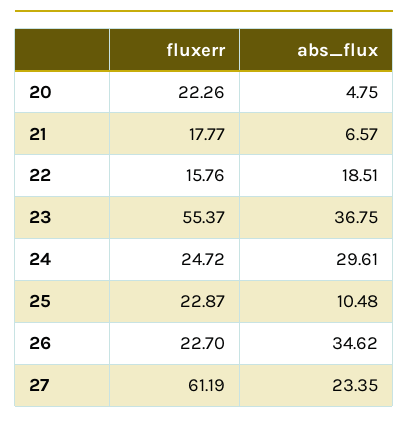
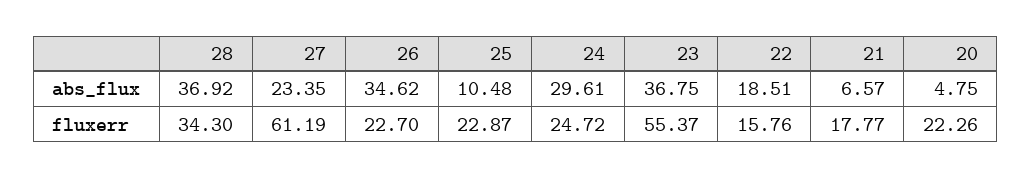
abs_flux, 28: none -> 36.92
fluxerr, 28: none -> 34.3

